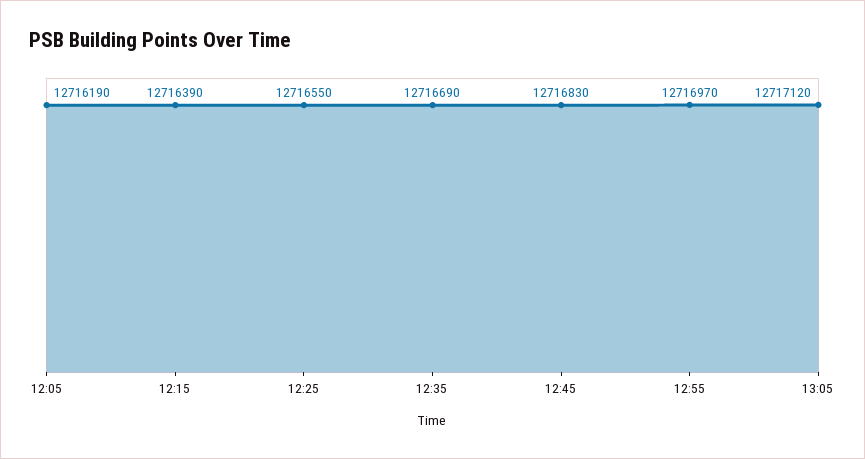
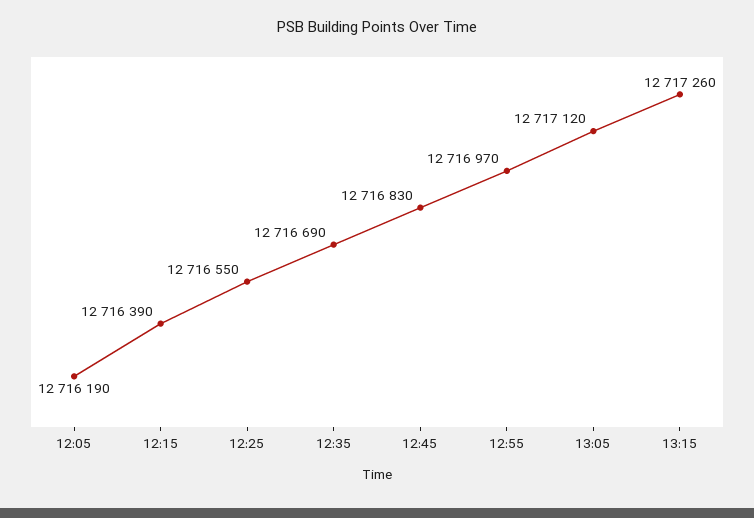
13:15: none -> 12717260

